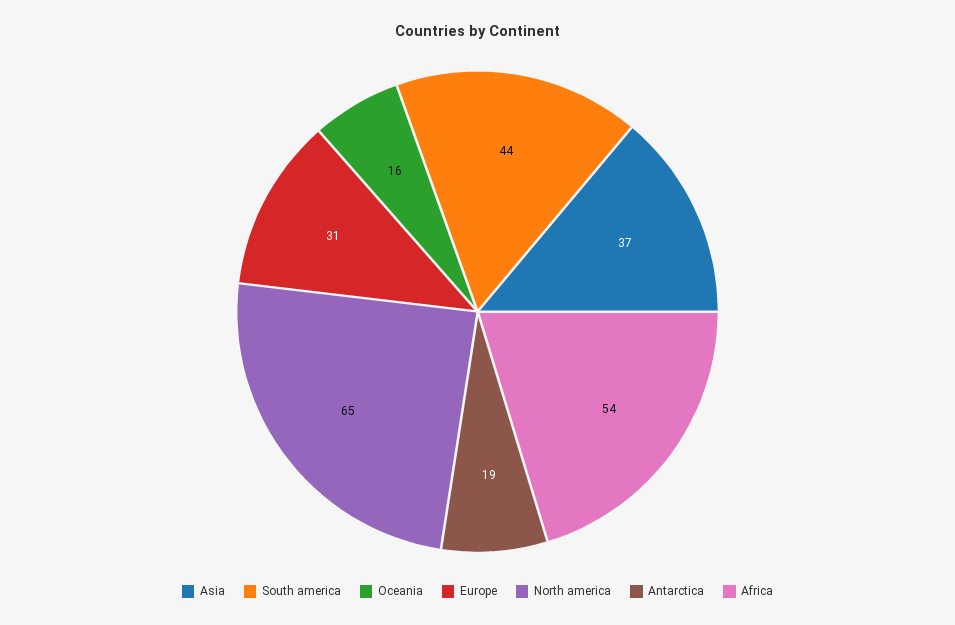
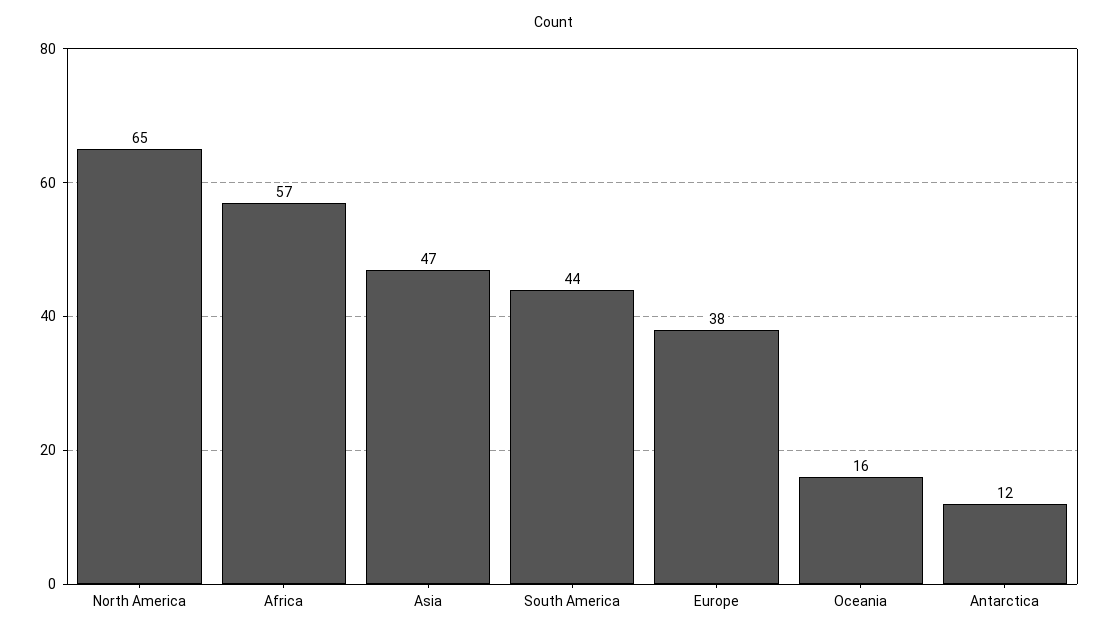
Asia: 37 -> 47
Europe: 31 -> 38
Antarctica: 19 -> 12
Africa: 54 -> 57

